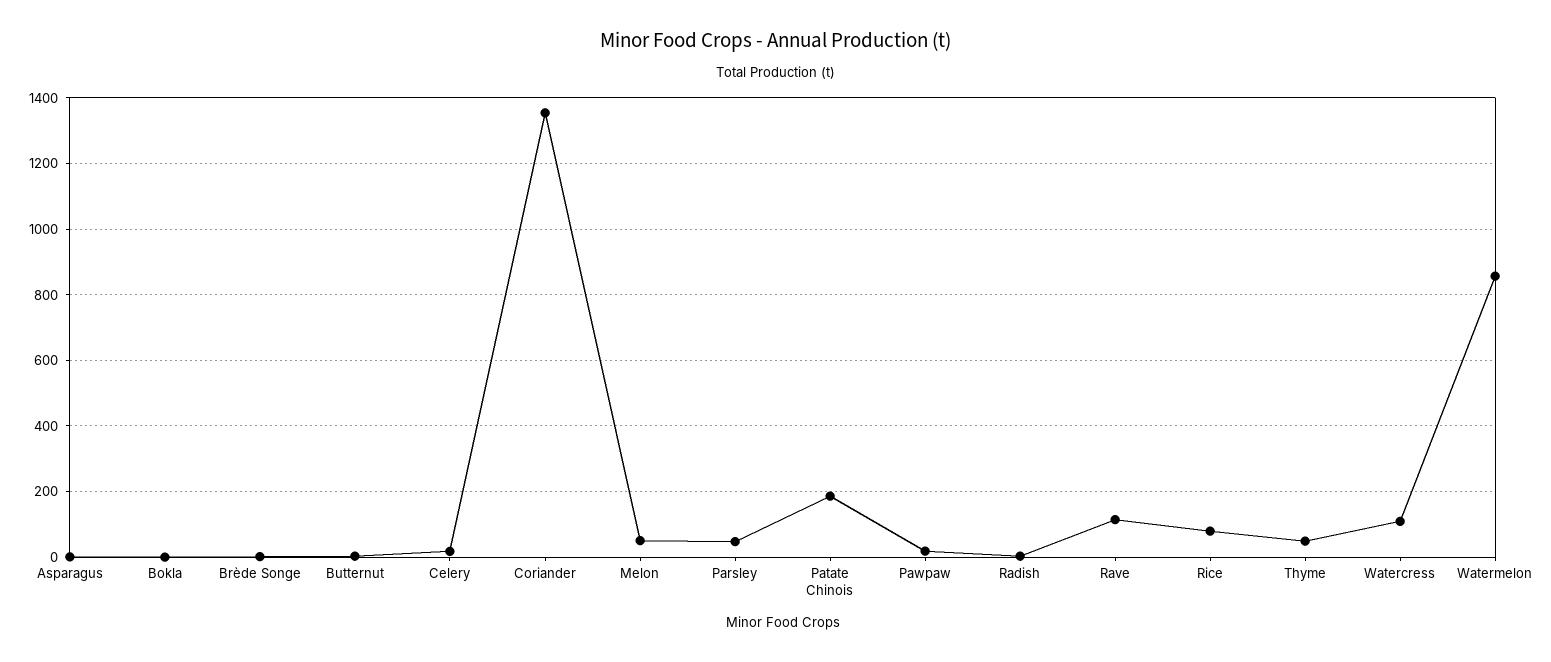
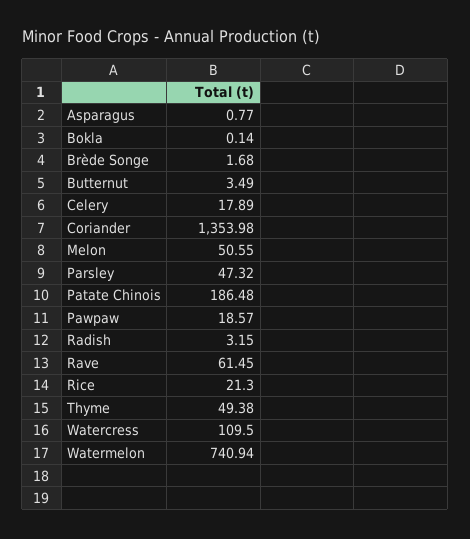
Rave: 120 -> 61.45
Rice: 80 -> 21.3
Watermelon: 860 -> 740.94

